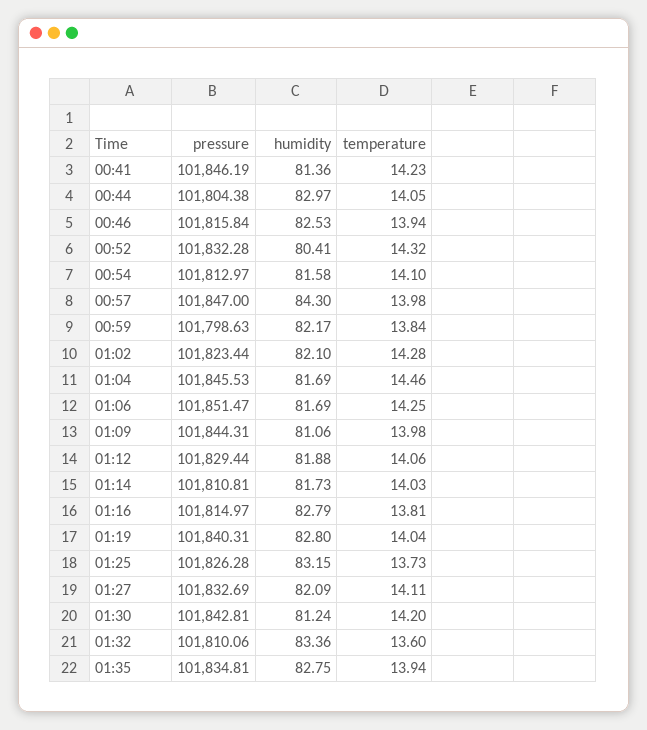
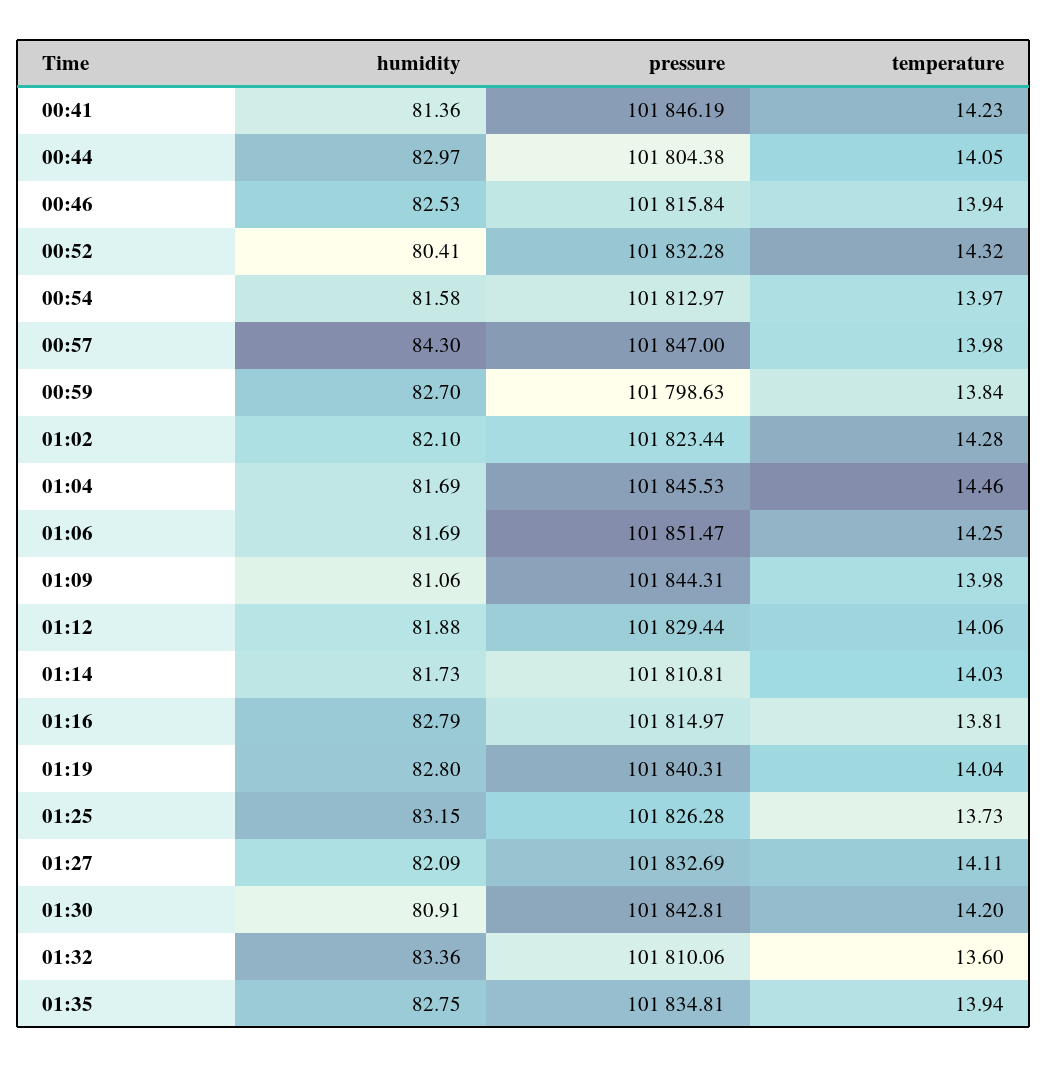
temperature, 00:54: 14.1 -> 13.97
humidity, 00:59: 82.17 -> 82.7
humidity, 01:30: 81.24 -> 80.91

